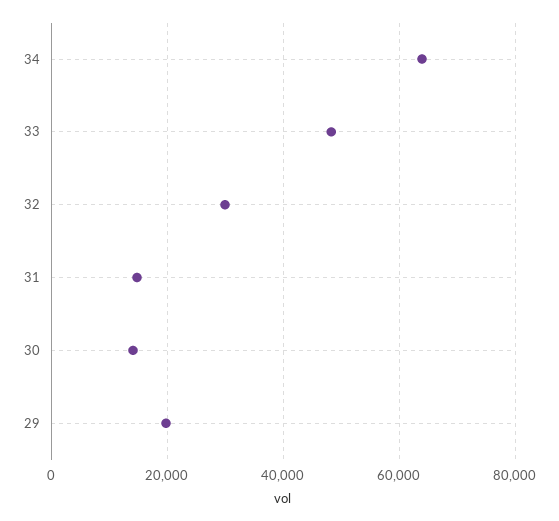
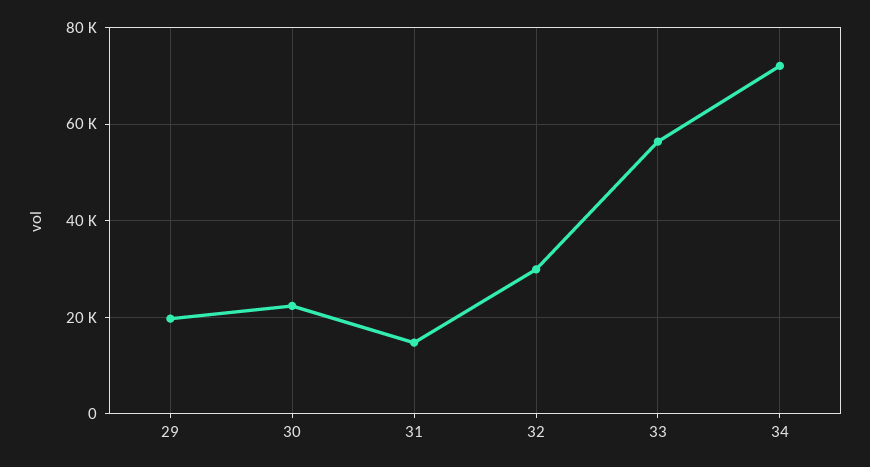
34: 64000 -> 72000
33: 48000 -> 56000
30: 14000 -> 22000

